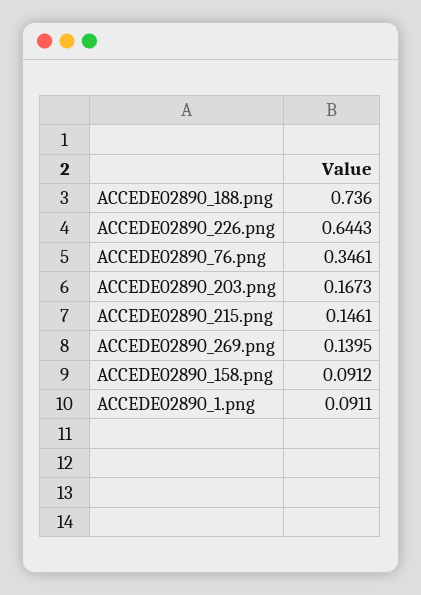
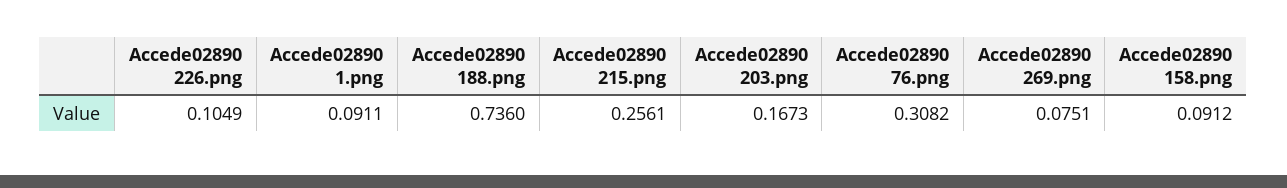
ACCEDE02890_226.png: 0.6443 -> 0.1049
ACCEDE02890_76.png: 0.3461 -> 0.3082
ACCEDE02890_215.png: 0.1461 -> 0.2561
ACCEDE02890_269.png: 0.1395 -> 0.0751

